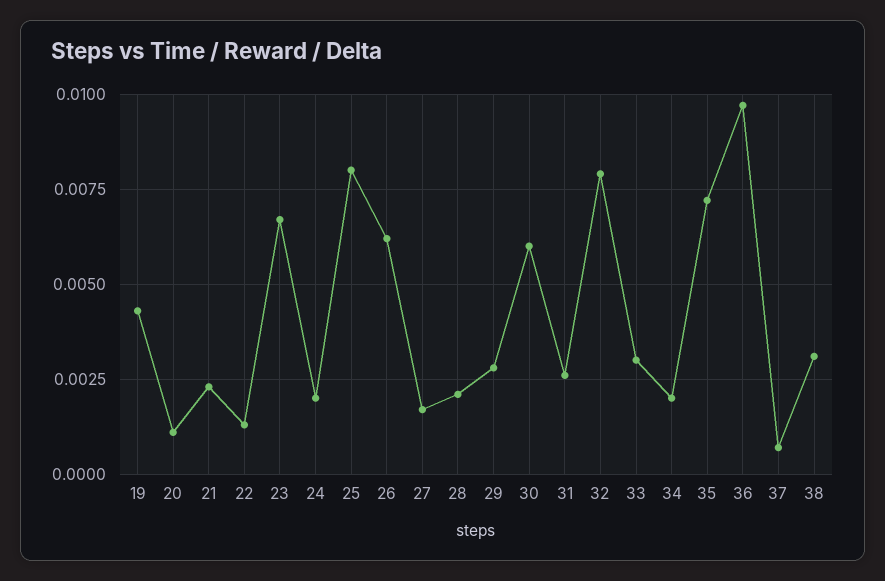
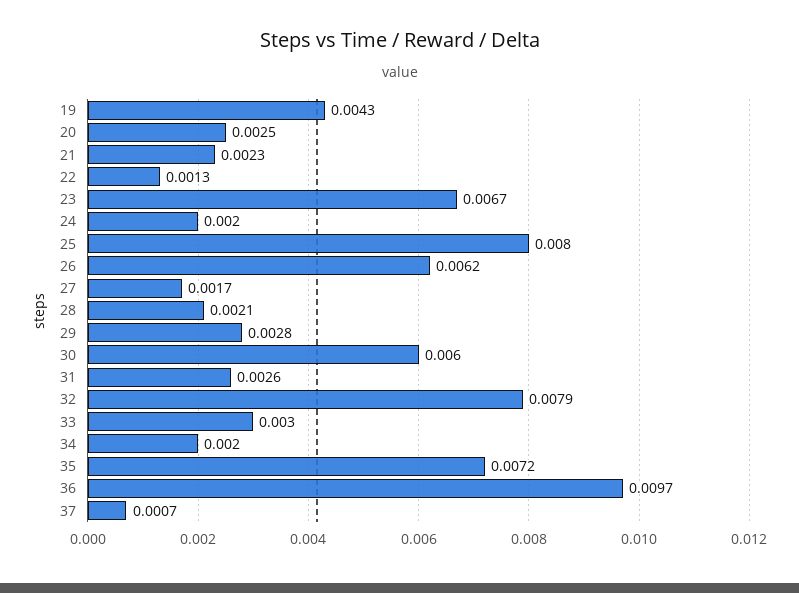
20: 0.001 -> 0.0025
38: 0.003 -> none

